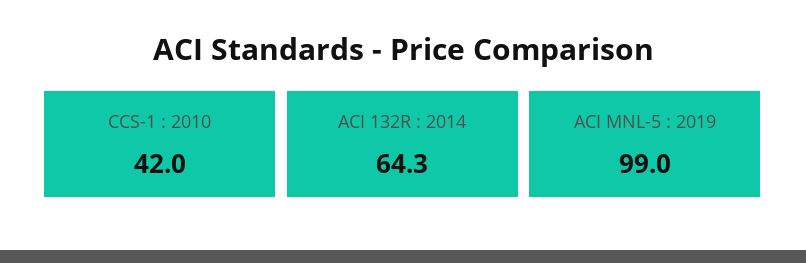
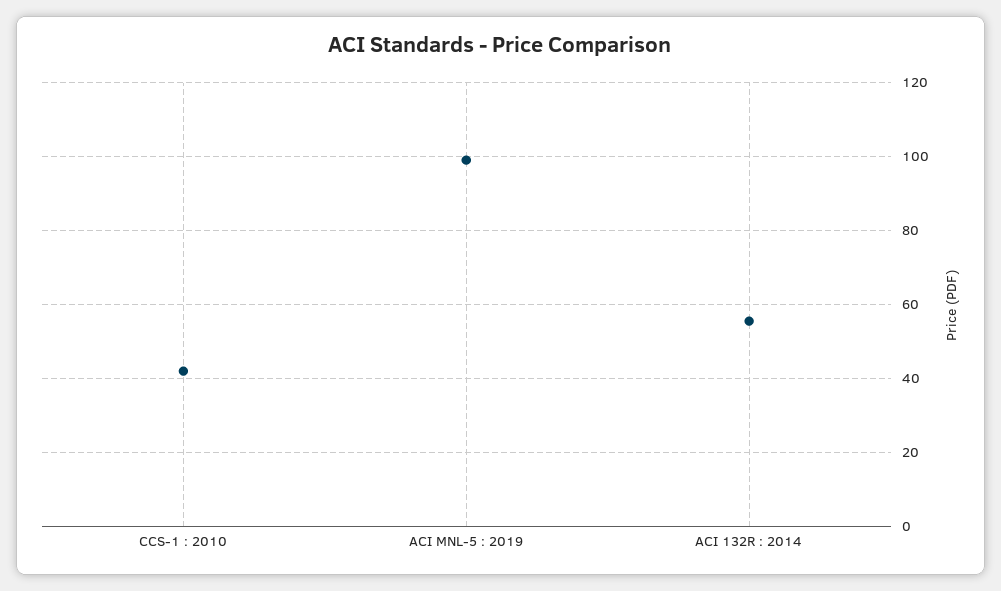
ACI 132R : 2014: 64.3 -> 56

